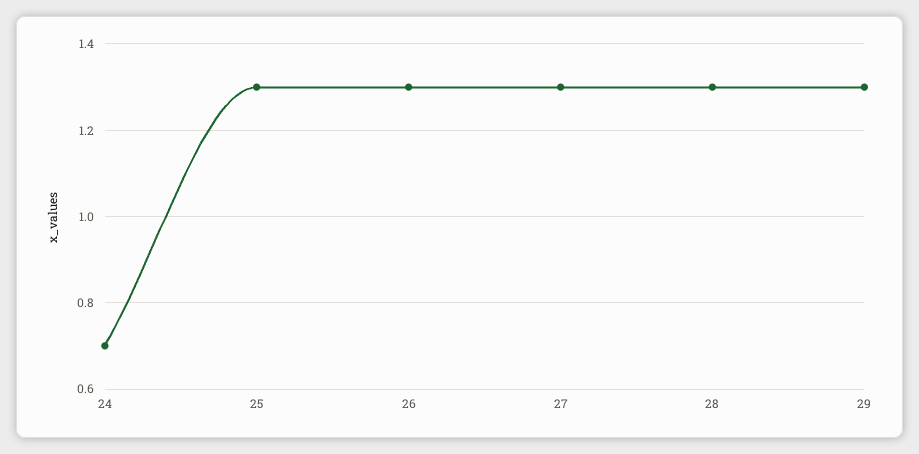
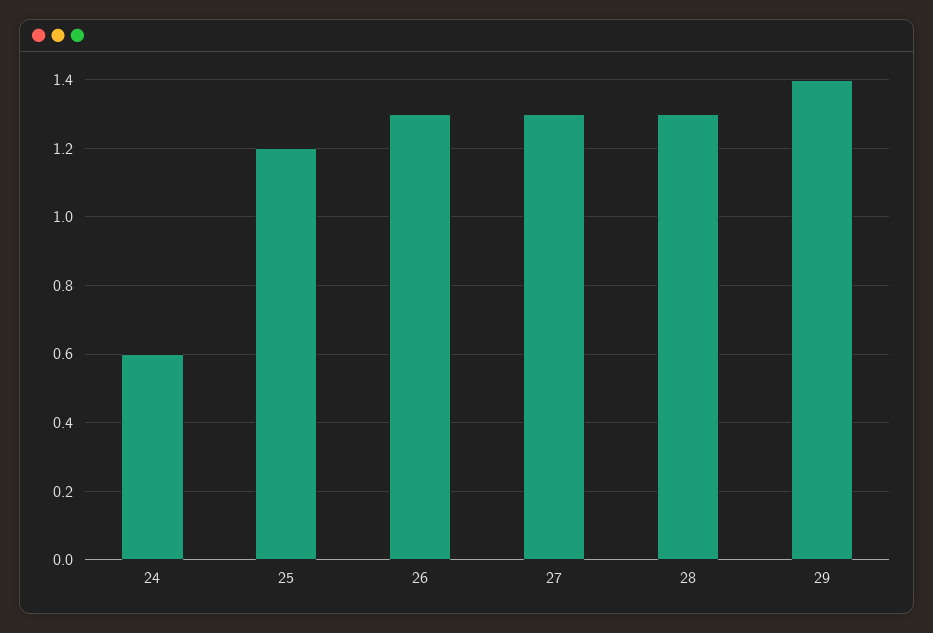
24: 0.7 -> 0.6
25: 1.3 -> 1.2
29: 1.3 -> 1.4

